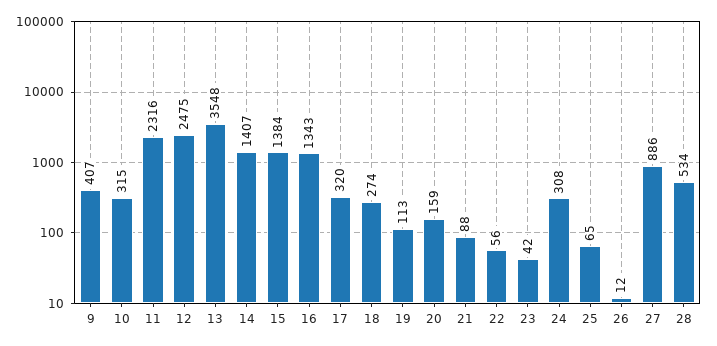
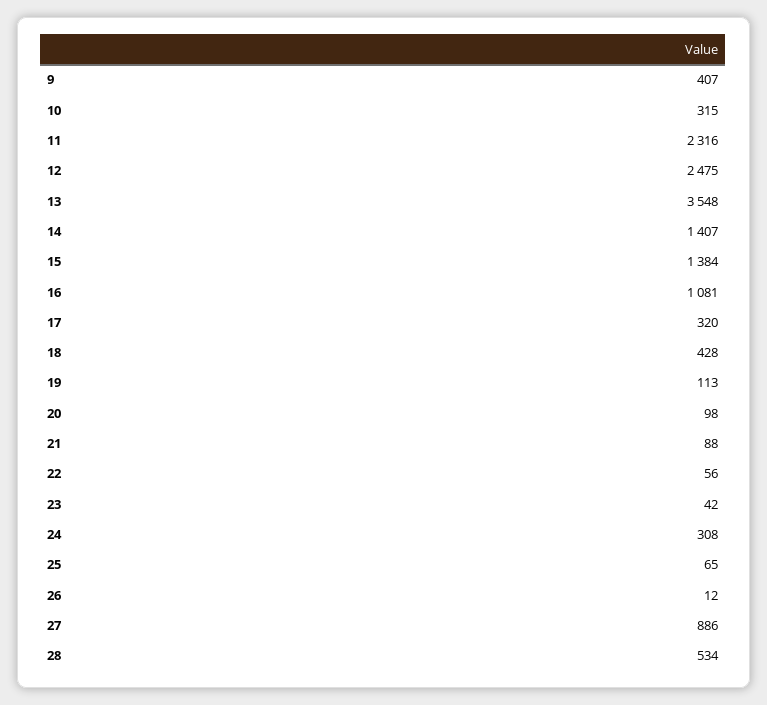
16: 1343 -> 1081
18: 274 -> 428
20: 159 -> 98

